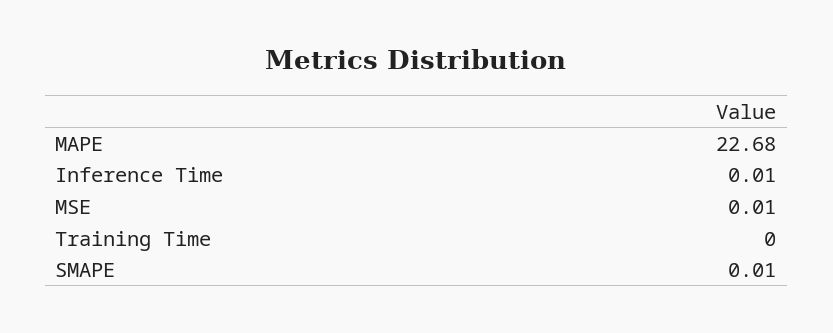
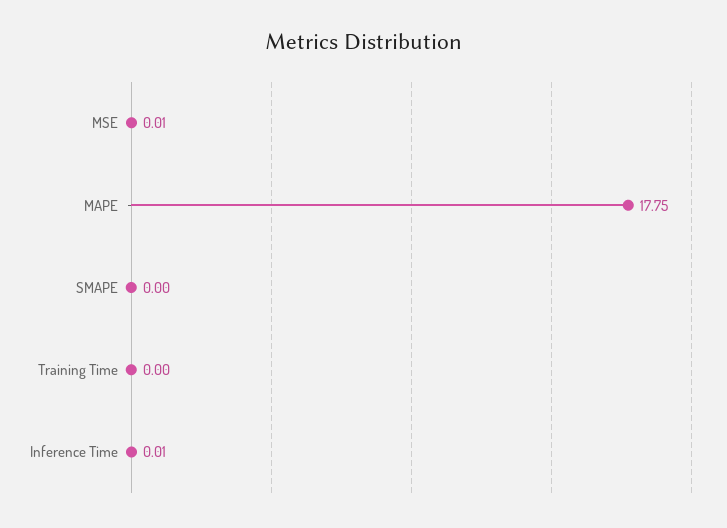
MAPE: 22.68 -> 17.75
SMAPE: 0.01 -> 0

